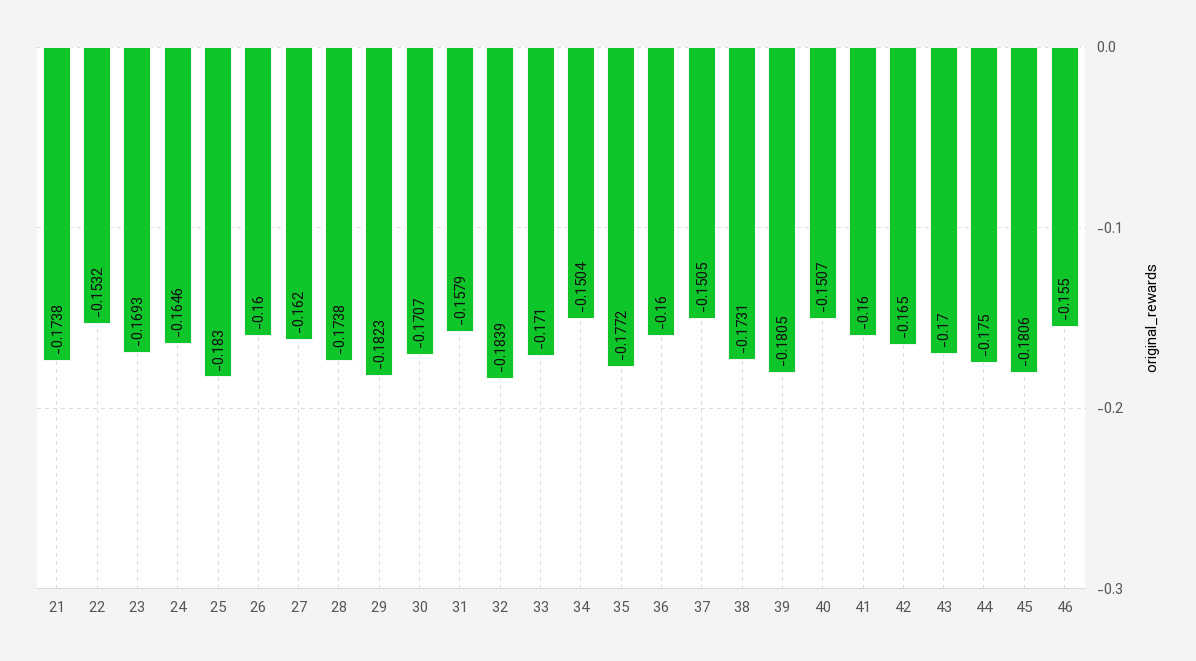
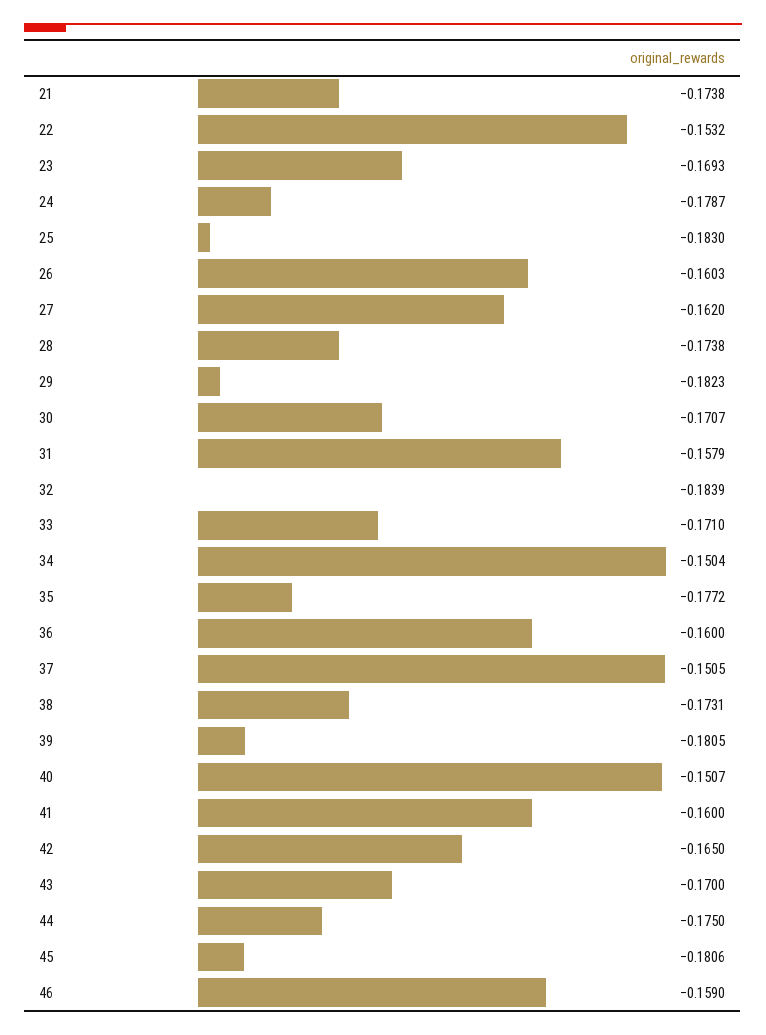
24: -0.1646 -> -0.1787
26: -0.16 -> -0.1603
46: -0.155 -> -0.159

